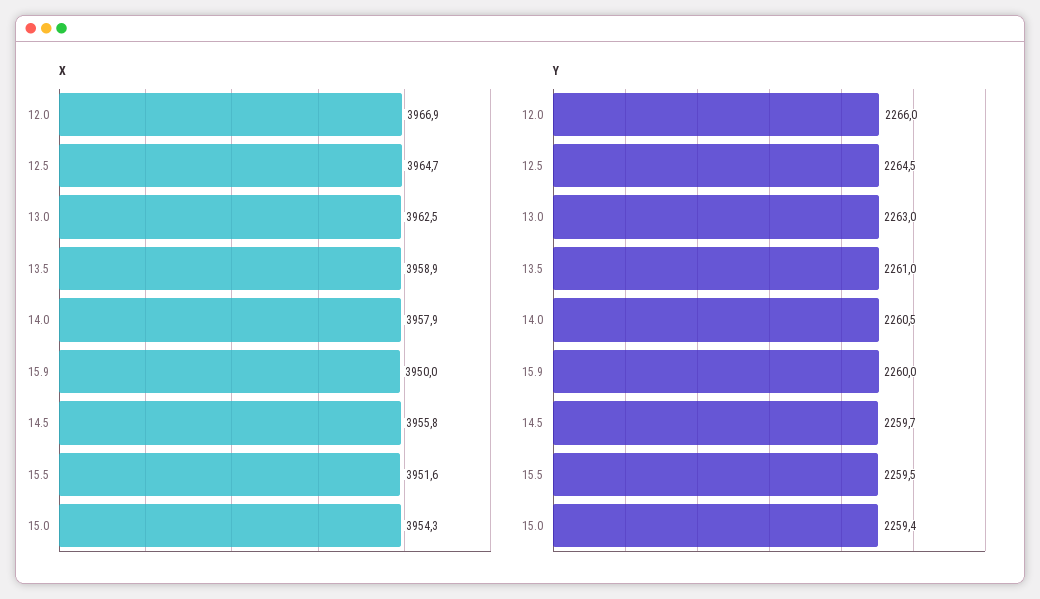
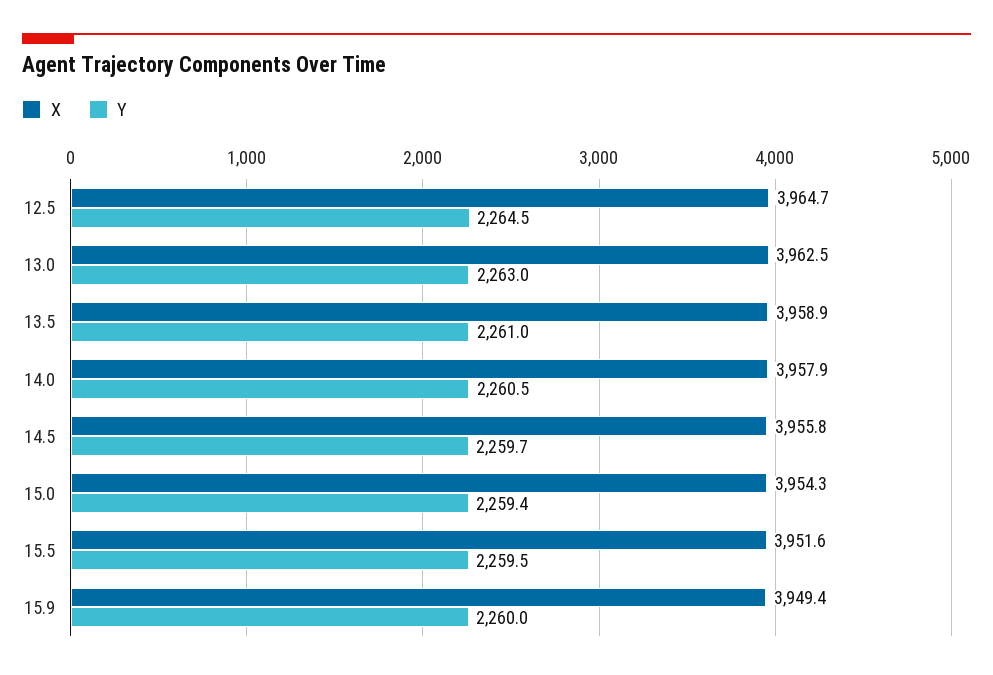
X, 12.0: 3966.9 -> none
X, 15.9: 3950 -> 3949.4
Y, 12.0: 2266 -> none

